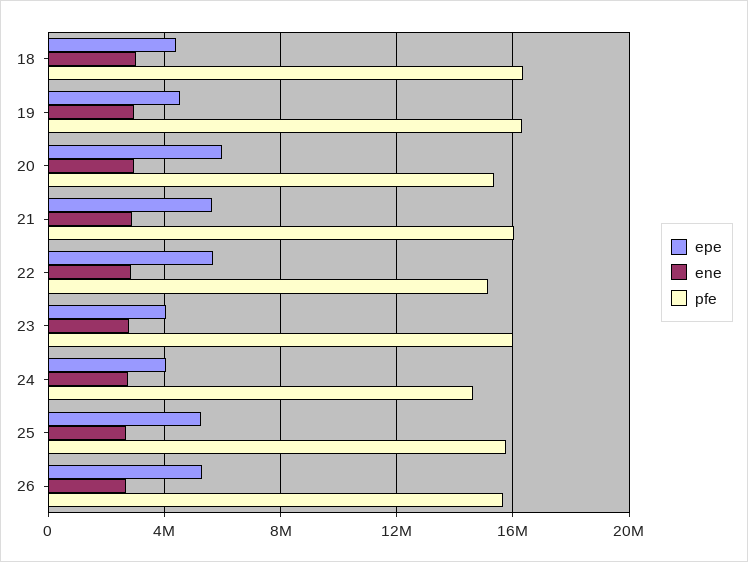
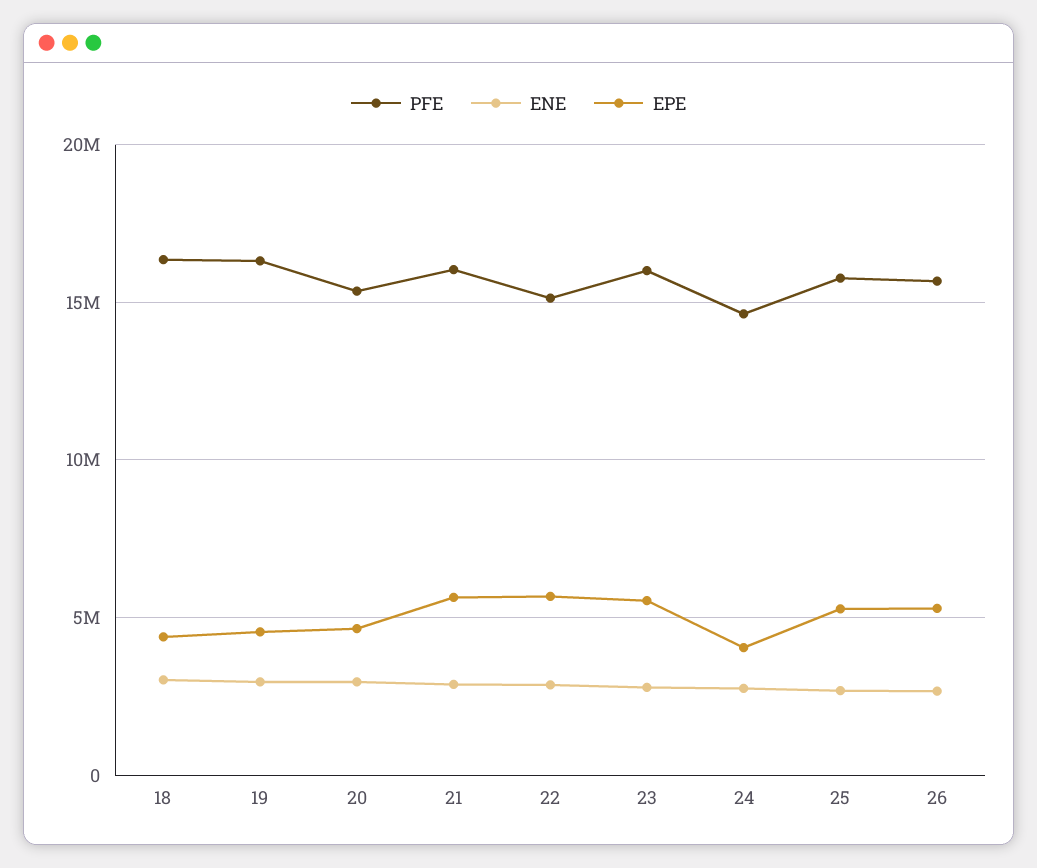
epe, 20: 6000000 -> 4500000
epe, 23: 4000000 -> 5500000

